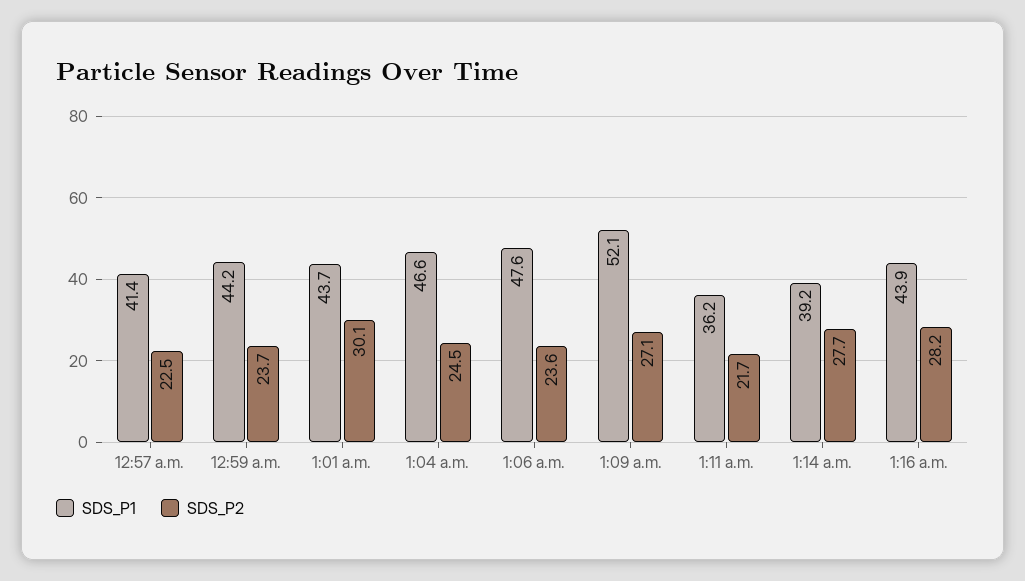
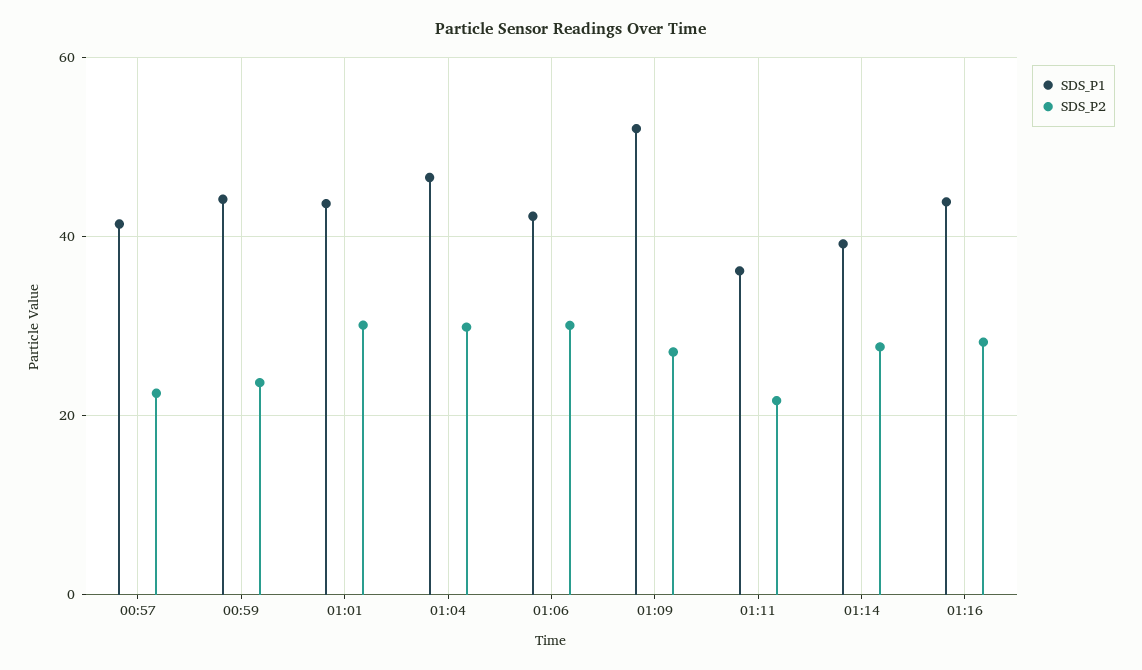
SDS_P2, 1:04 a.m.: 24.5 -> 30
SDS_P1, 1:06 a.m.: 47.6 -> 42
SDS_P2, 1:06 a.m.: 23.6 -> 30

